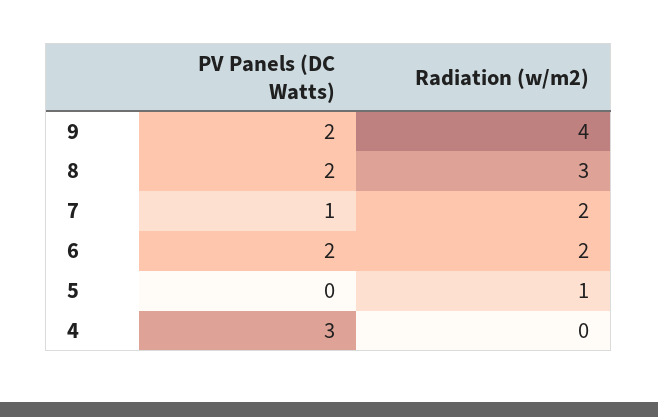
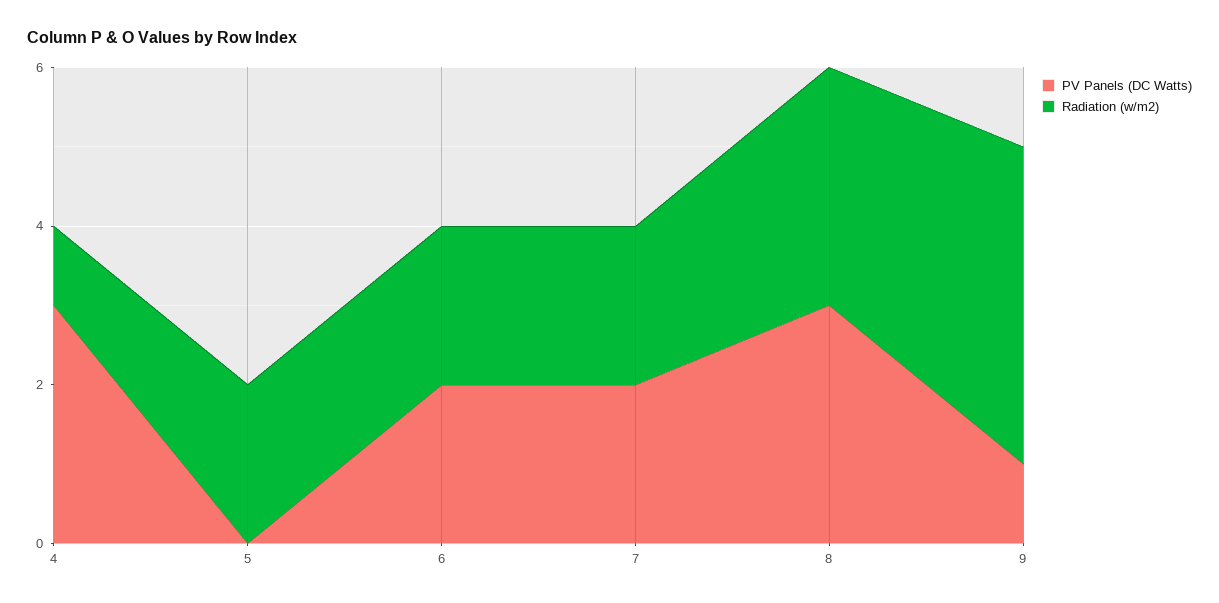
PV Panels (DC Watts), 9: 2 -> 1
PV Panels (DC Watts), 8: 2 -> 3
PV Panels (DC Watts), 7: 1 -> 2
Radiation (w/m2), 5: 1 -> 2
Radiation (w/m2), 4: 0 -> 1

